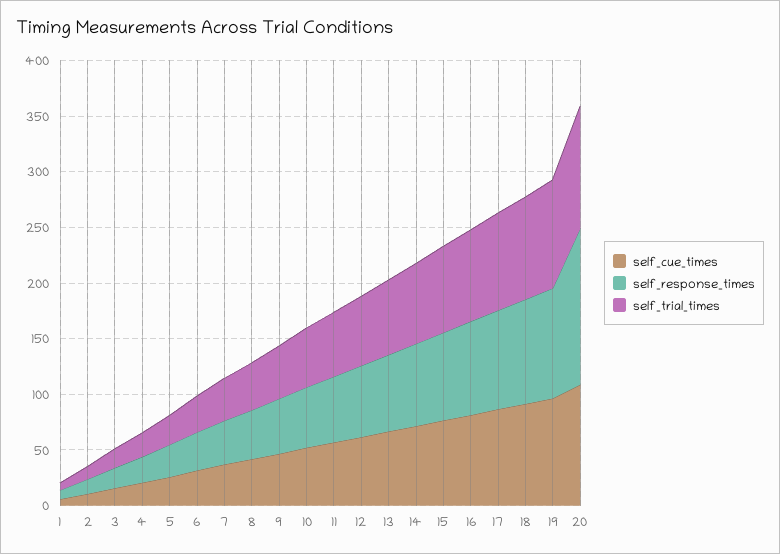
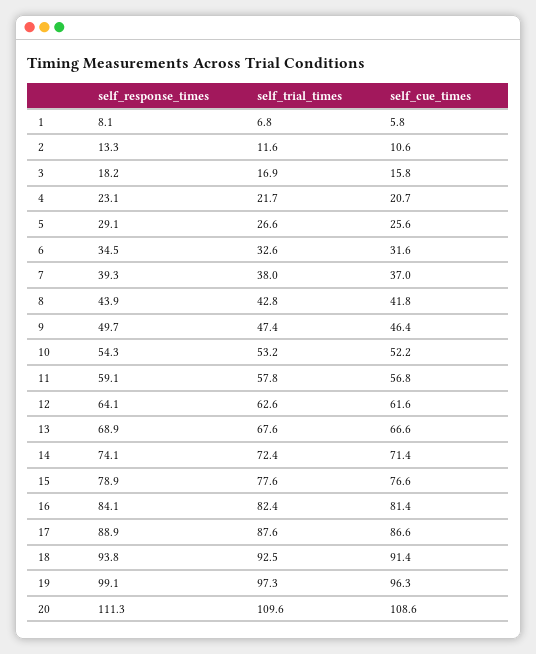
self_response_times, 20: 140 -> 111.3

